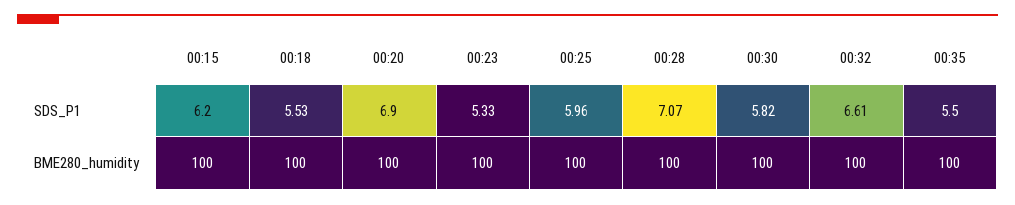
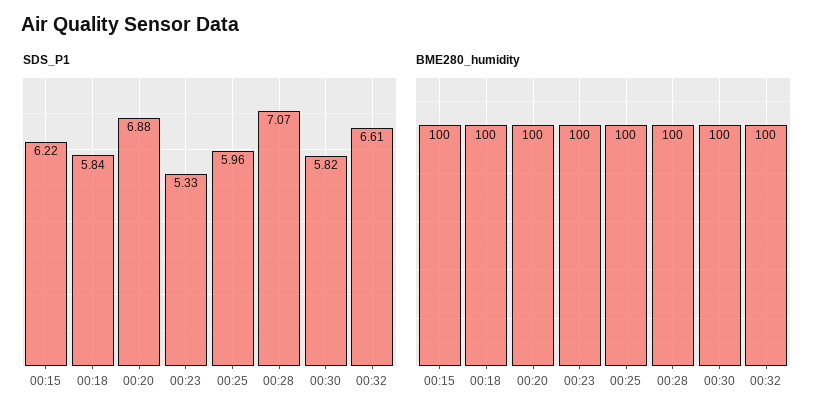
SDS_P1, 00:15: 6.2 -> 6.22
SDS_P1, 00:18: 5.53 -> 5.84
SDS_P1, 00:20: 6.9 -> 6.88
SDS_P1, 00:35: 5.5 -> none
BME280_humidity, 00:35: 100 -> none

